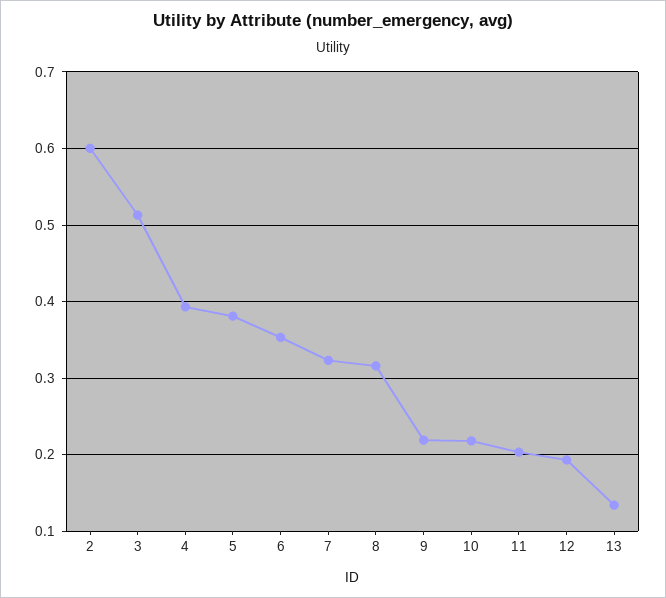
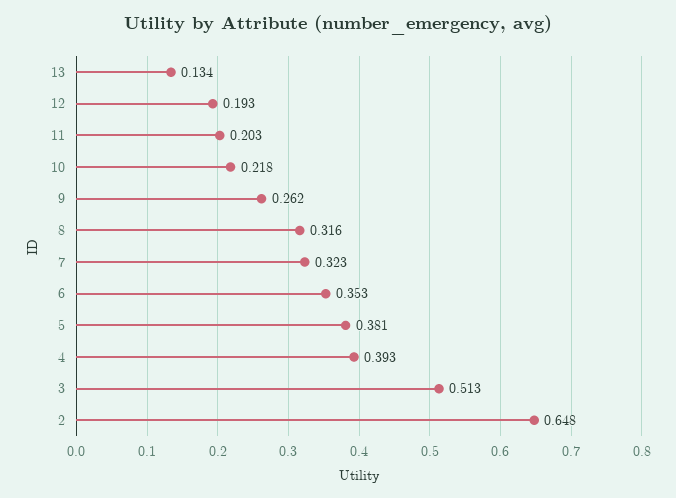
2: 0.6 -> 0.648
9: 0.22 -> 0.262

